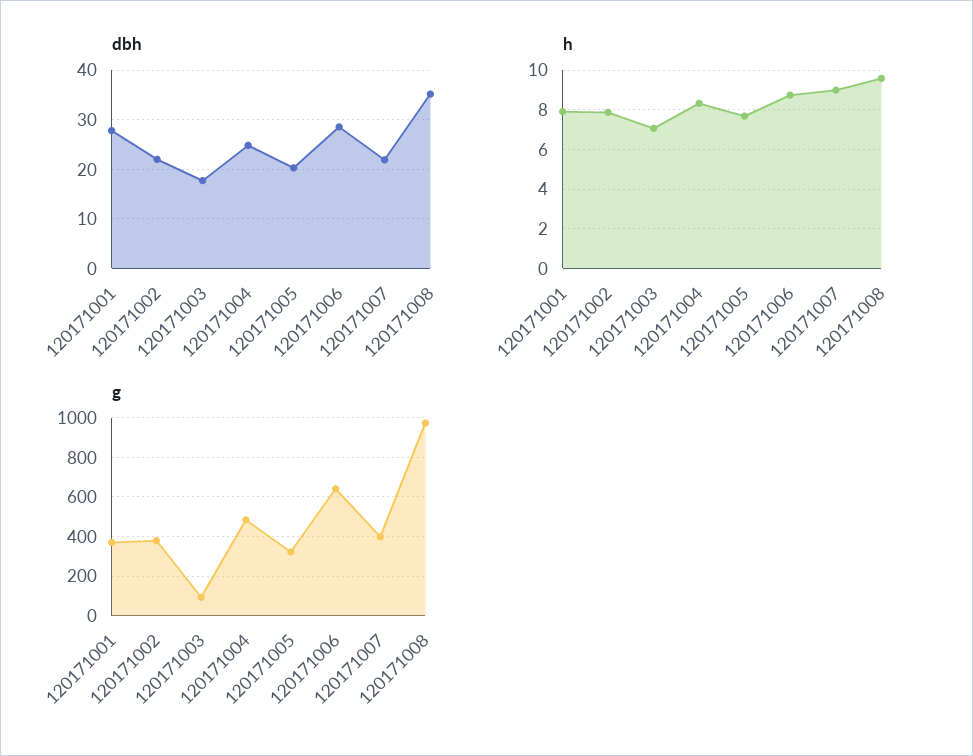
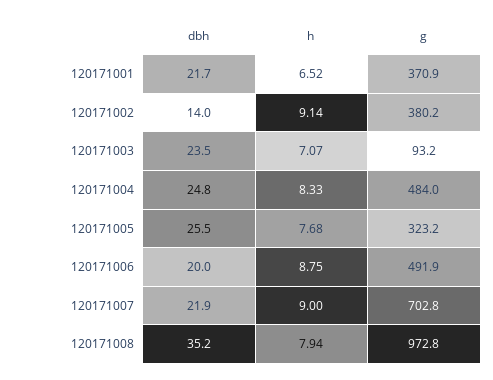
dbh, 120171001: 28 -> 21.7
dbh, 120171002: 22 -> 14
dbh, 120171003: 18 -> 23.5
dbh, 120171005: 20 -> 25.5
dbh, 120171006: 28 -> 20
h, 120171001: 8 -> 6.52
h, 120171002: 8 -> 9.14
h, 120171008: 9.5 -> 7.94
g, 120171006: 650 -> 491.9
g, 120171007: 400 -> 702.8

